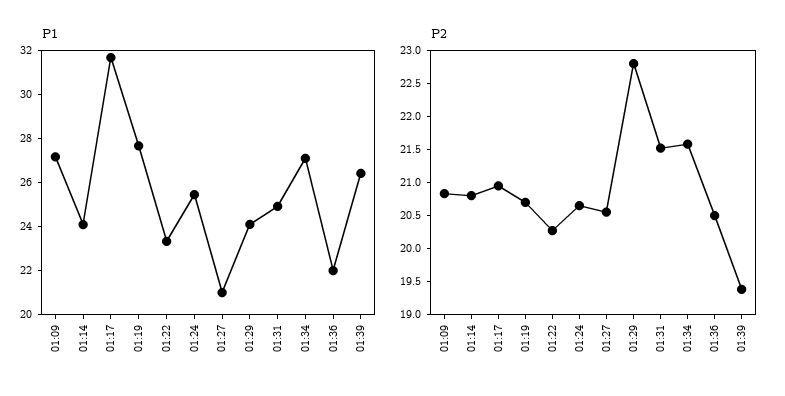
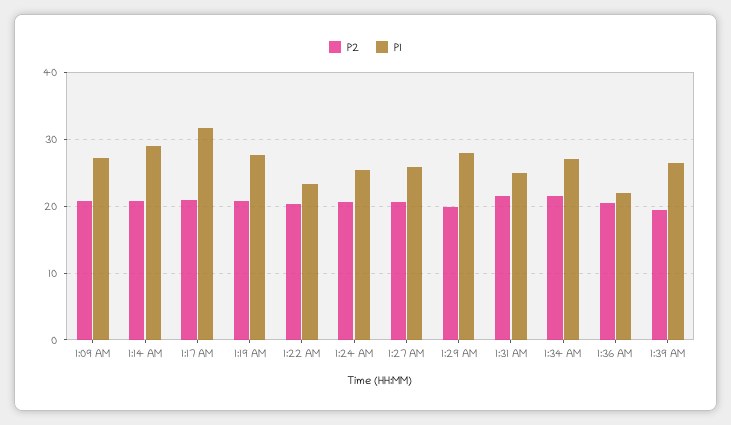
P1, 01:14: 24 -> 29
P1, 01:27: 21 -> 26
P1, 01:29: 24 -> 28
P2, 01:29: 22.75 -> 20

